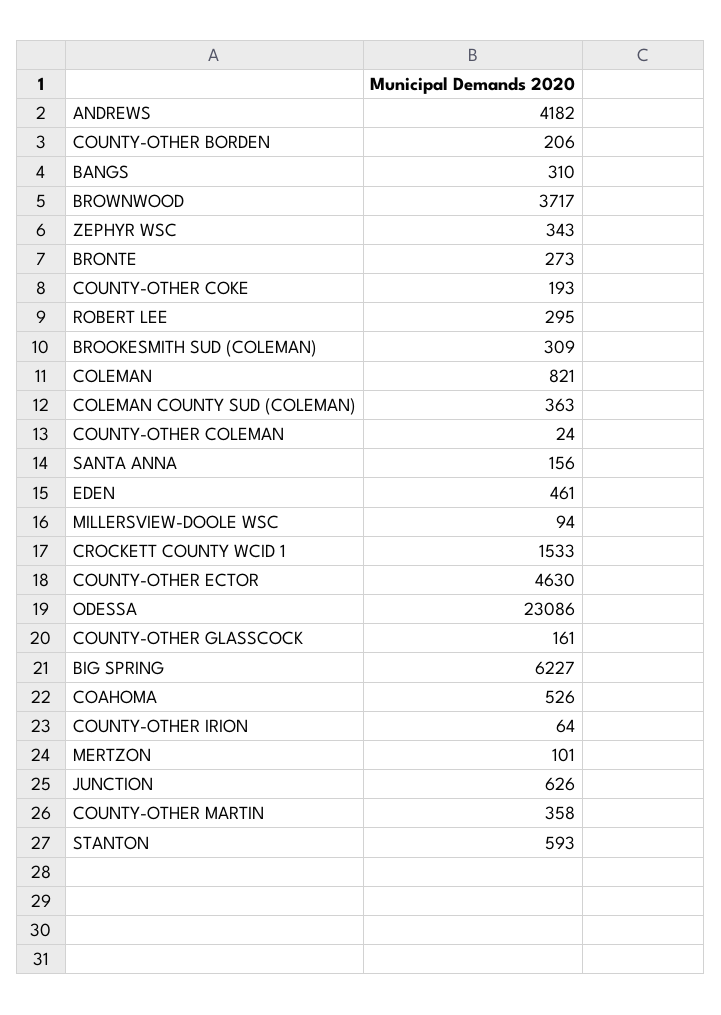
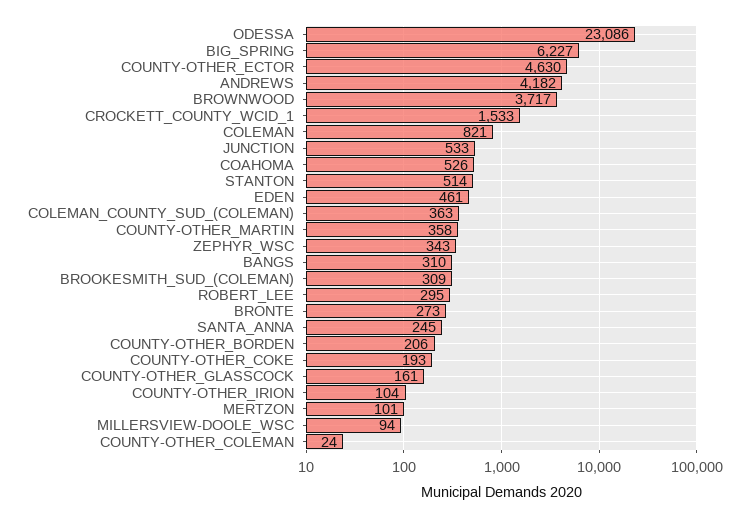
SANTA ANNA: 156 -> 245
COUNTY-OTHER IRION: 64 -> 104
JUNCTION: 626 -> 533
STANTON: 593 -> 514

